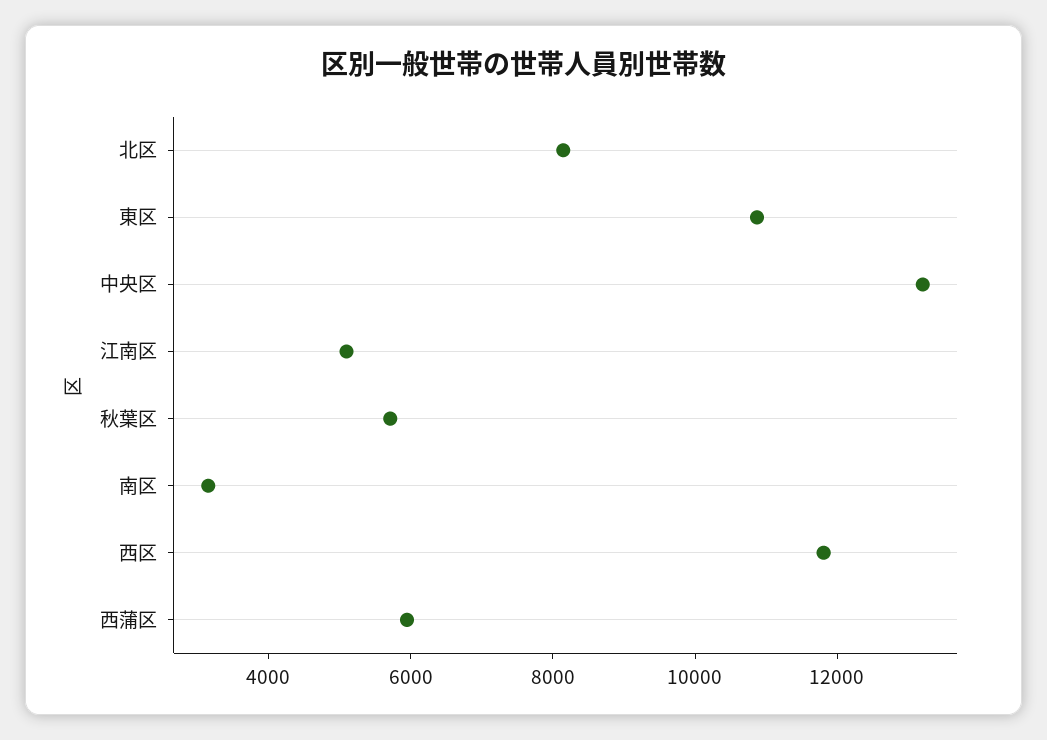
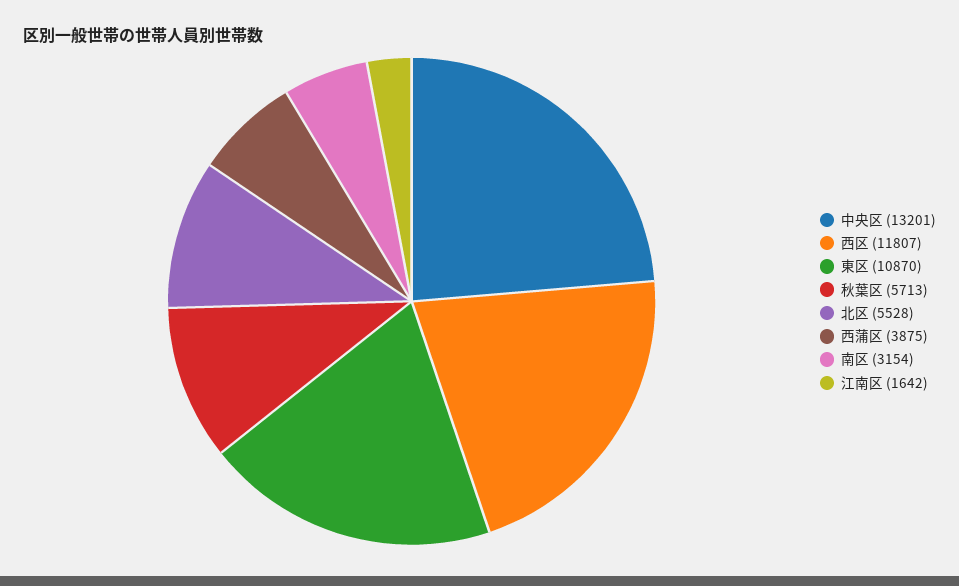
北区: 8000 -> 5528
江南区: 5000 -> 1642
西蒲区: 6000 -> 3875

